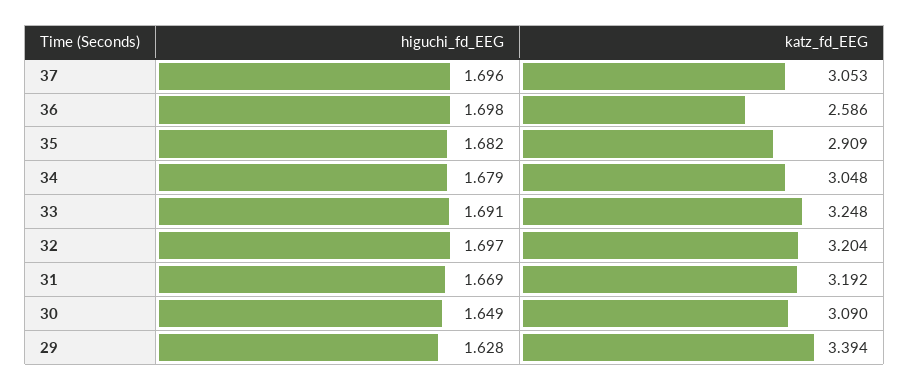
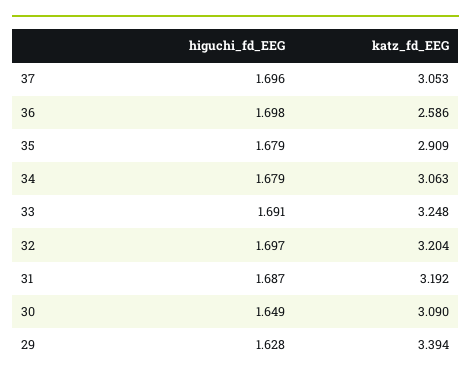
higuchi_fd_EEG, 35: 1.682 -> 1.679
katz_fd_EEG, 34: 3.048 -> 3.063
higuchi_fd_EEG, 31: 1.669 -> 1.687

